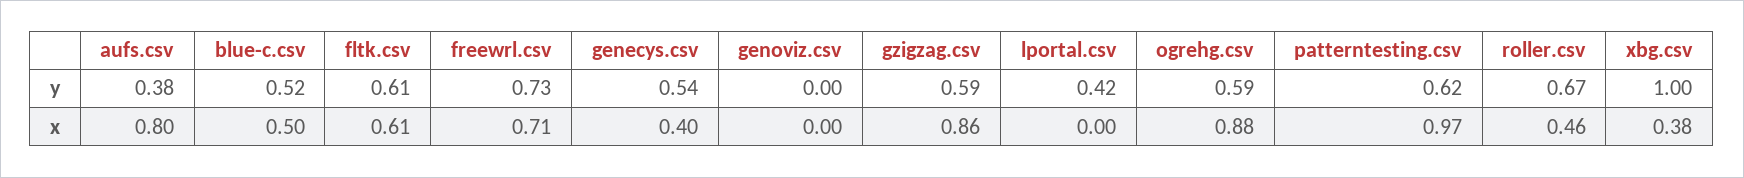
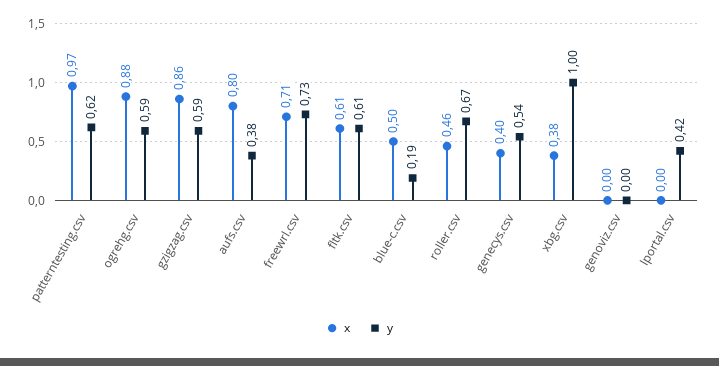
y, blue-c.csv: 0.52 -> 0.19

